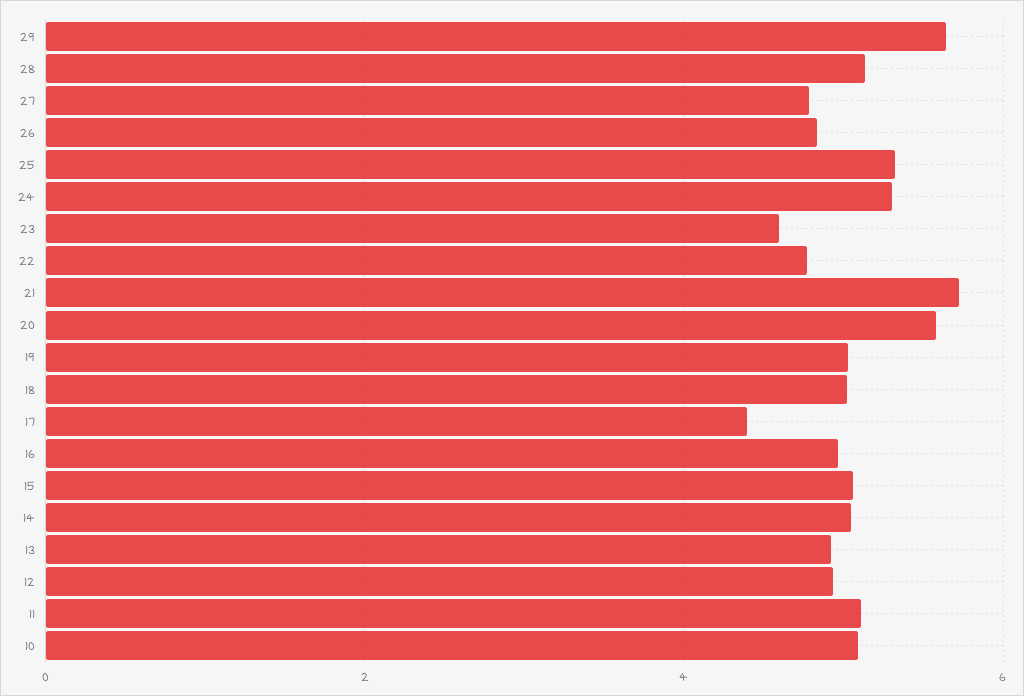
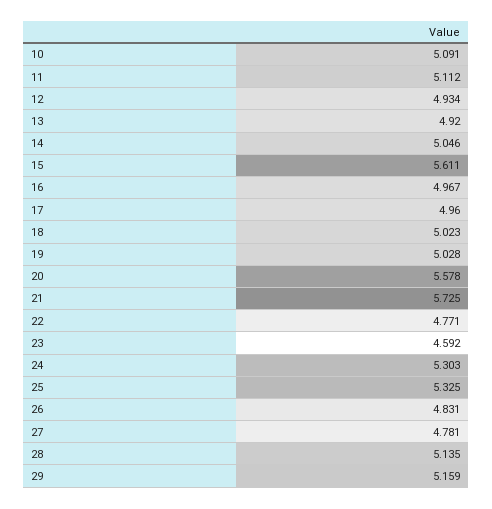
29: 5.6 -> 5.159
17: 4.4 -> 4.96
15: 5 -> 5.611

